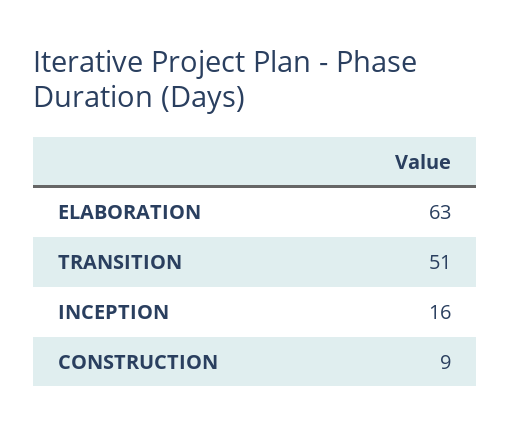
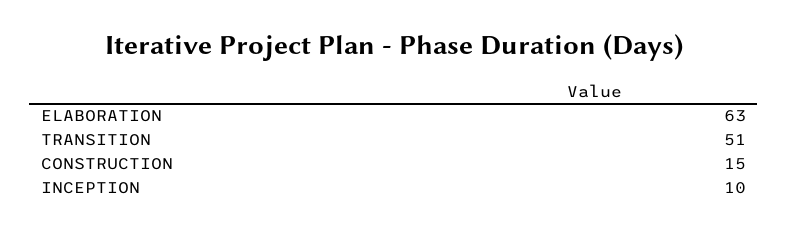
INCEPTION: 16 -> 10
CONSTRUCTION: 9 -> 15

